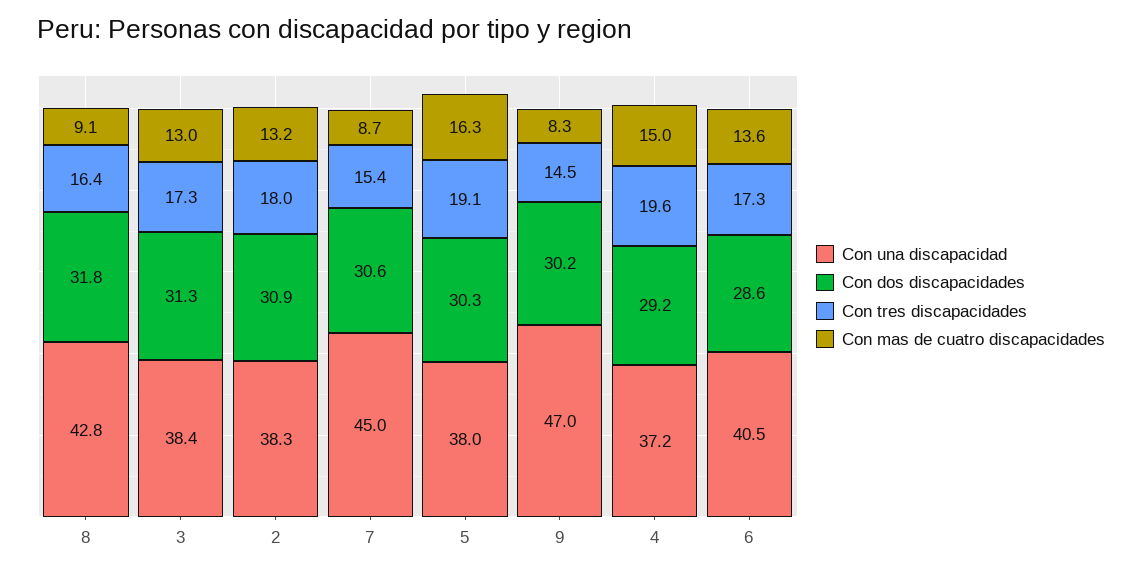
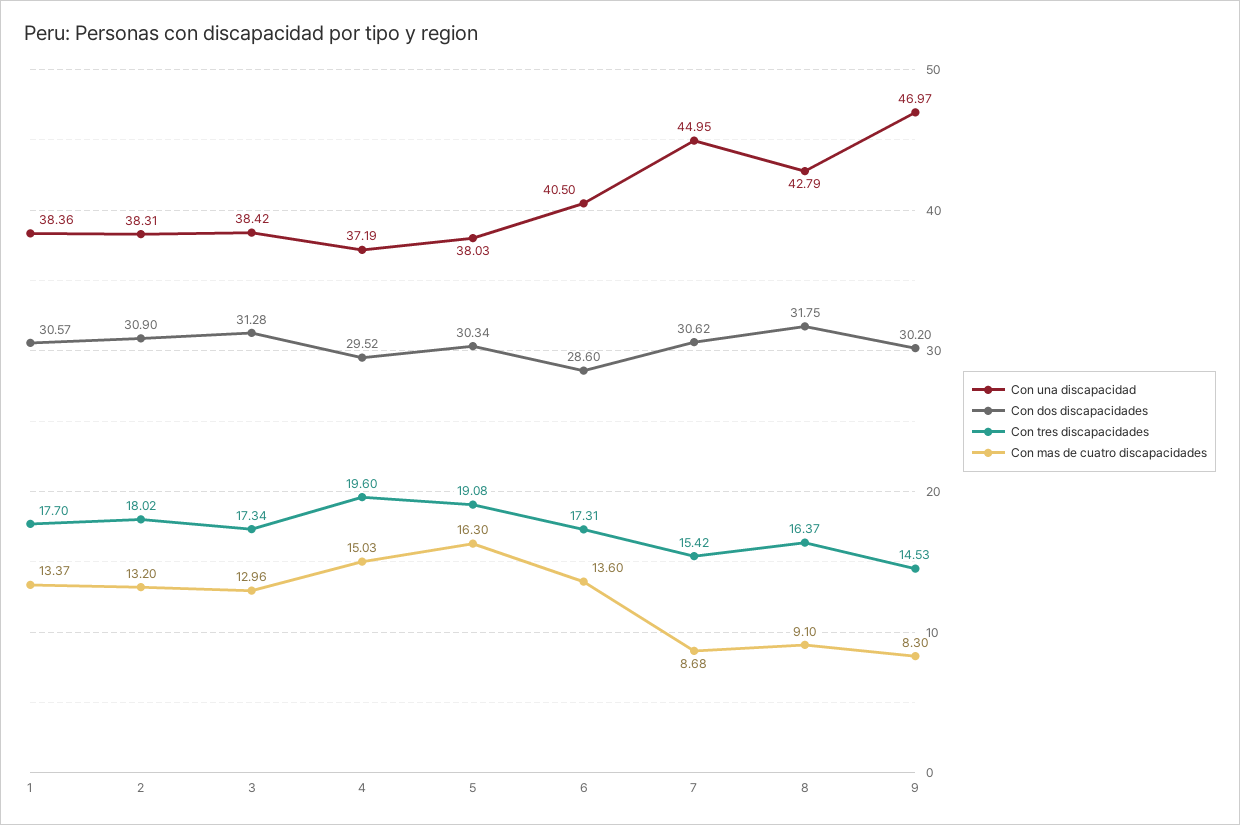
Con dos discapacidades, 4: 29.2 -> 29.52
Con una discapacidad, 1: none -> 38.36
Con dos discapacidades, 1: none -> 30.57
Con tres discapacidades, 1: none -> 17.7
Con mas de cuatro discapacidades, 1: none -> 13.37

